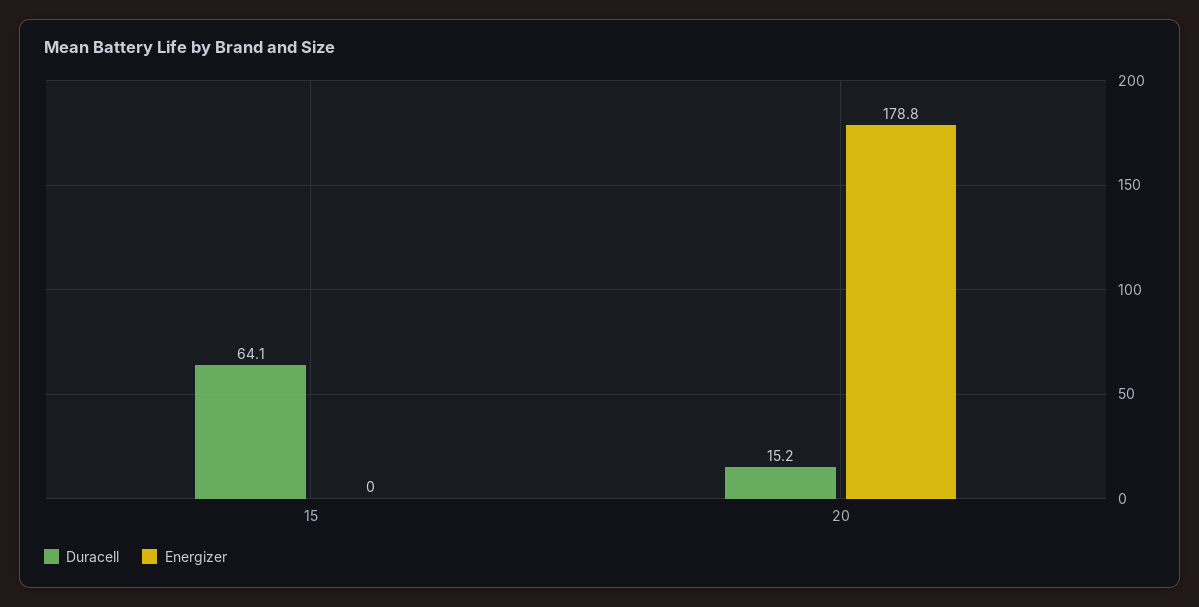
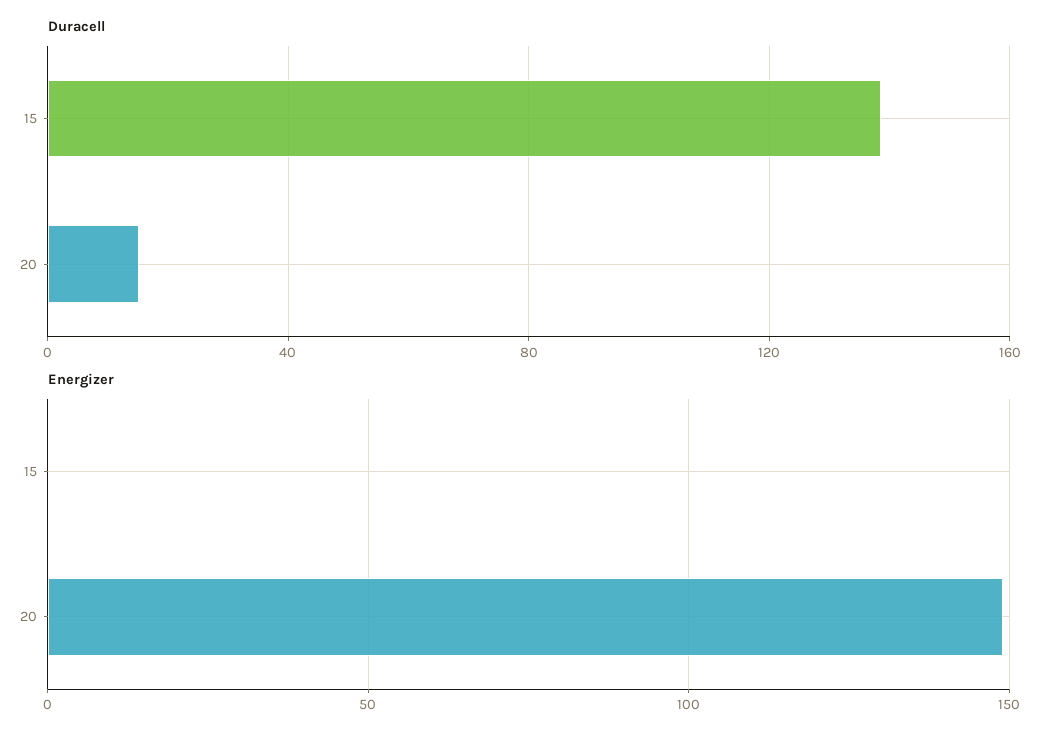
Duracell, 15: 64.1 -> 140
Energizer, 20: 178.8 -> 150

